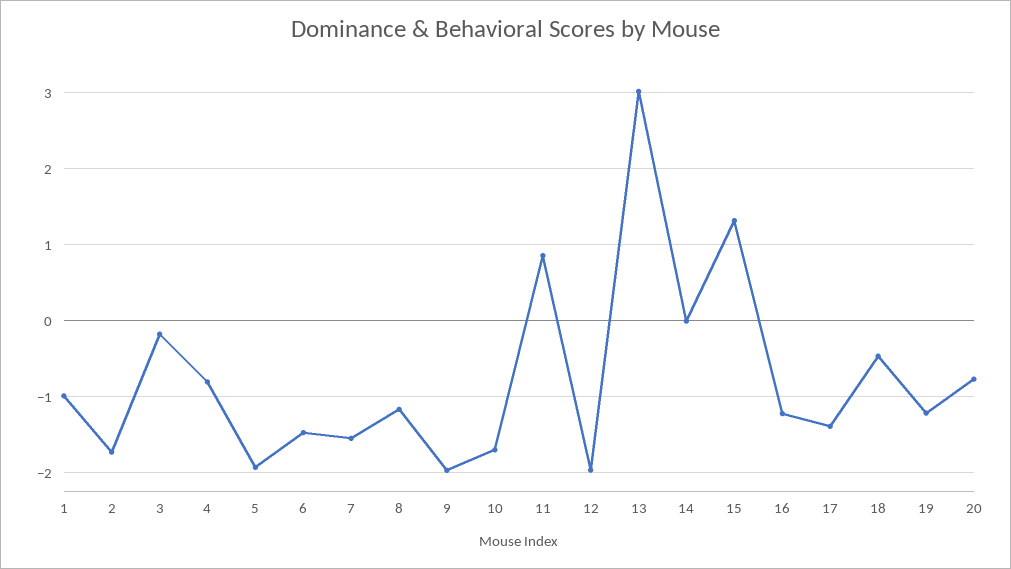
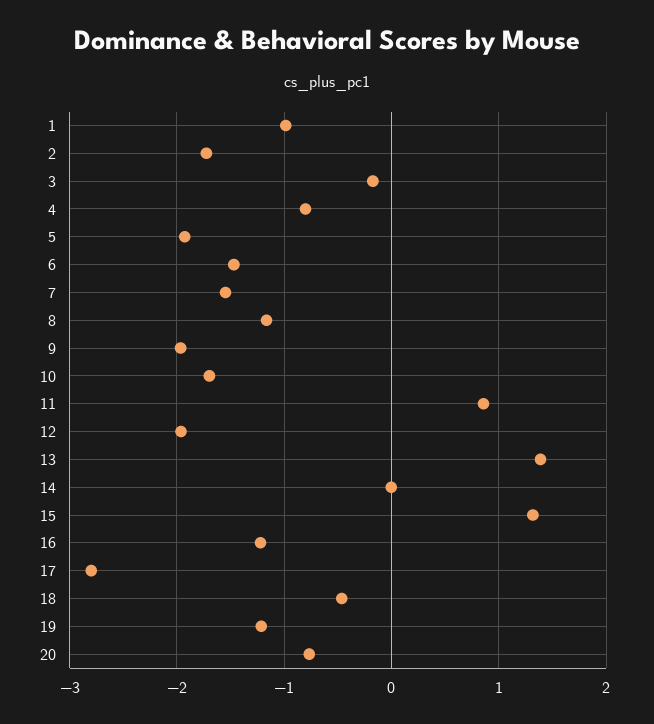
13: 3 -> 1.4
17: -1.4 -> -2.8

